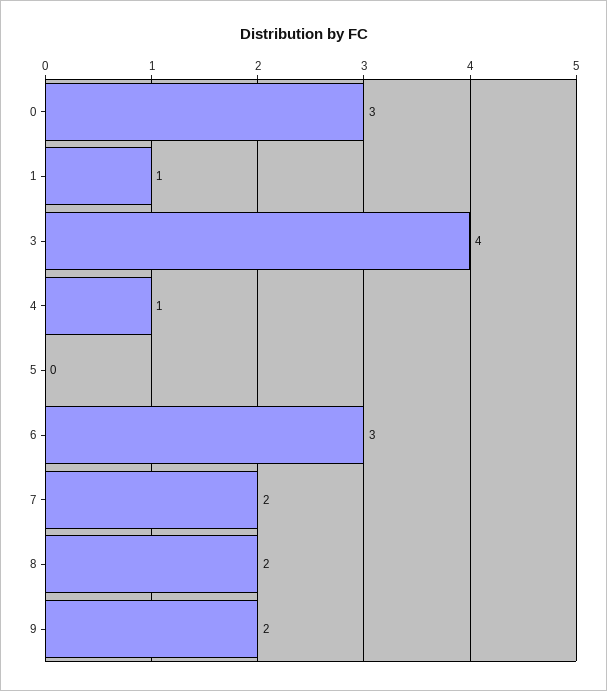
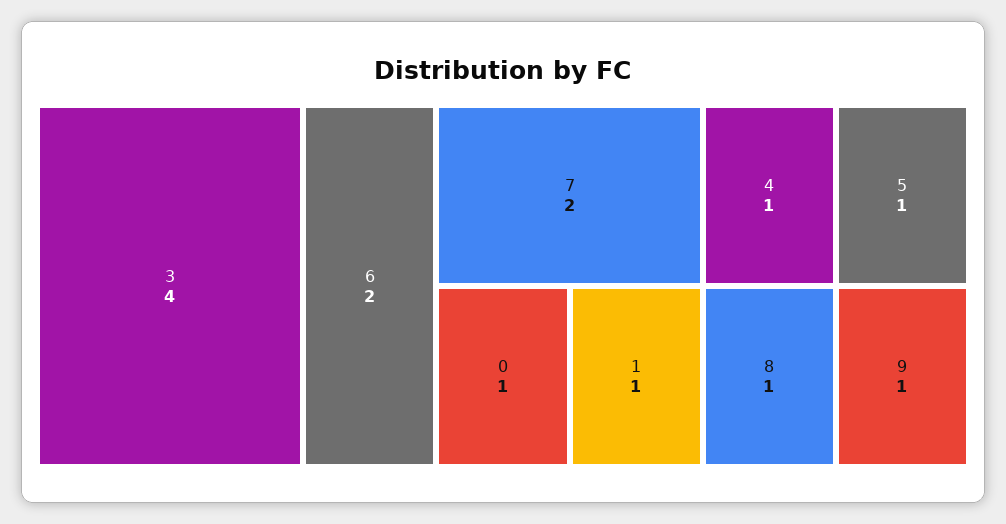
0: 3 -> 1
5: 0 -> 1
6: 3 -> 2
8: 2 -> 1
9: 2 -> 1

